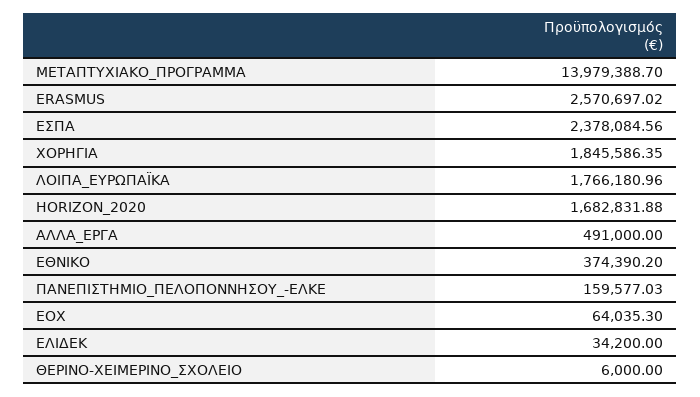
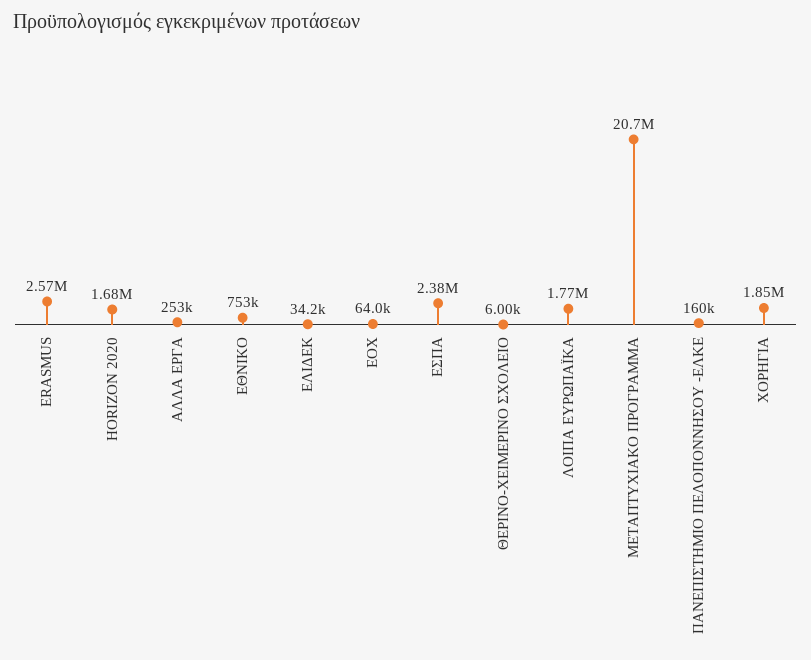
ΜΕΤΑΠΤΥΧΙΑΚΟ_ΠΡΟΓΡΑΜΜΑ: 13979388.7 -> 20700000
ΑΛΛΑ_ΕΡΓΑ: 491000 -> 253000
ΕΘΝΙΚΟ: 374390.2 -> 753000

